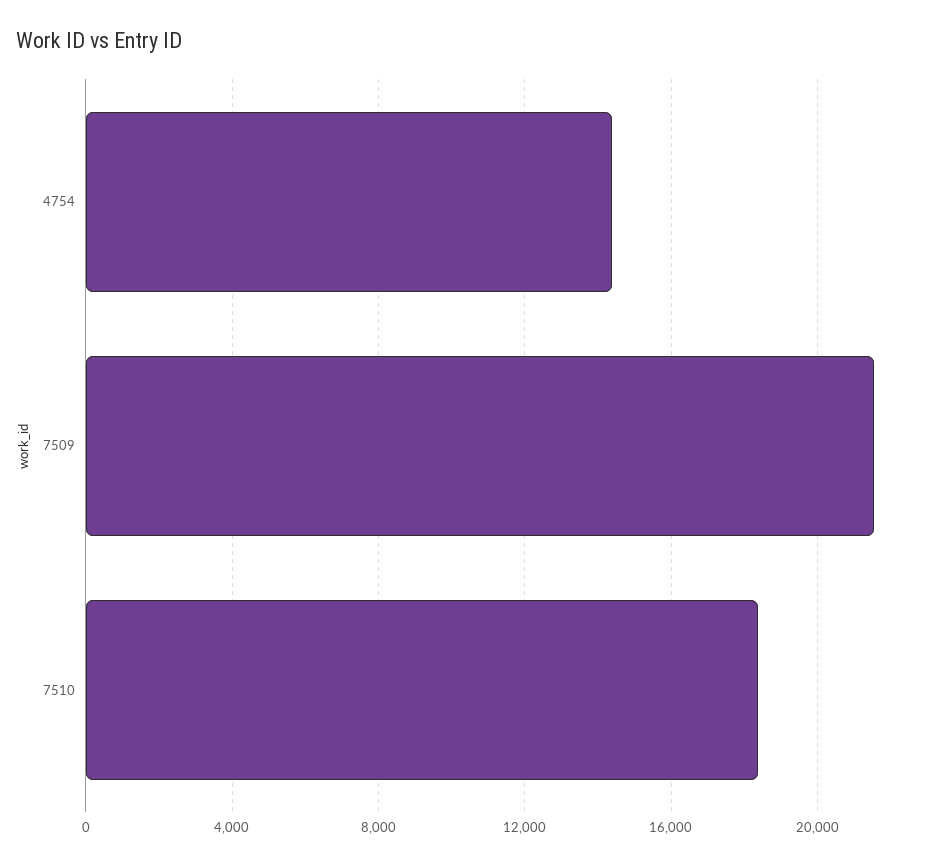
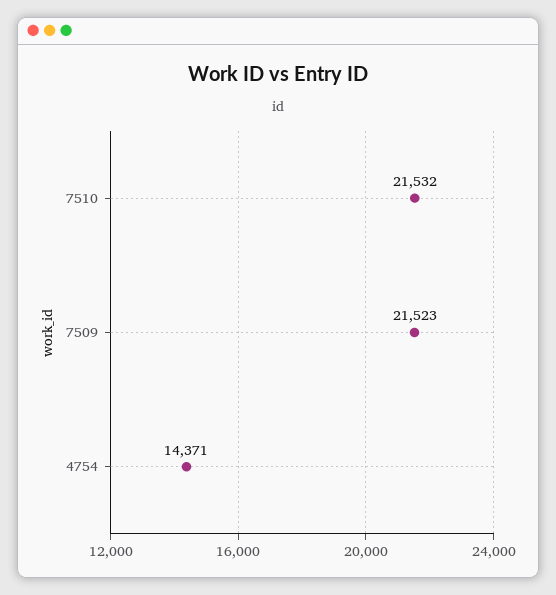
7510: 18500 -> 21532

